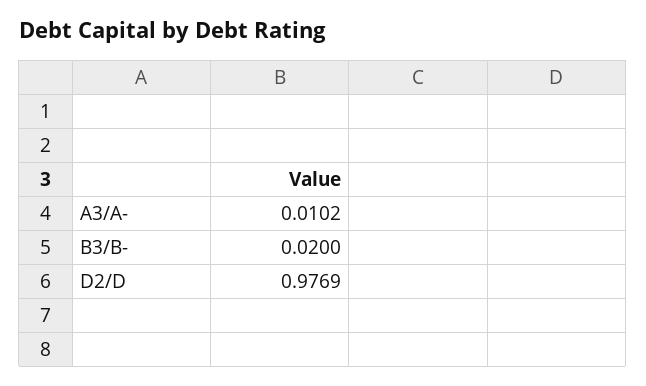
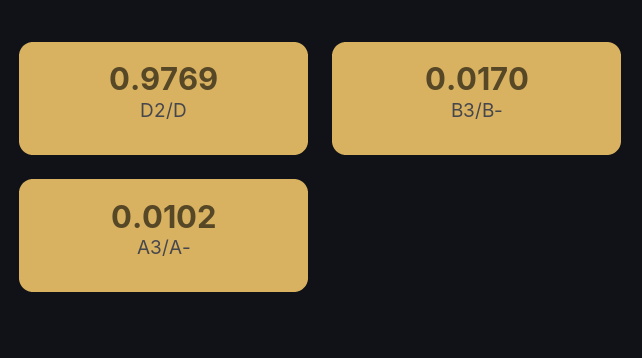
B3/B-: 0.02 -> 0.017

